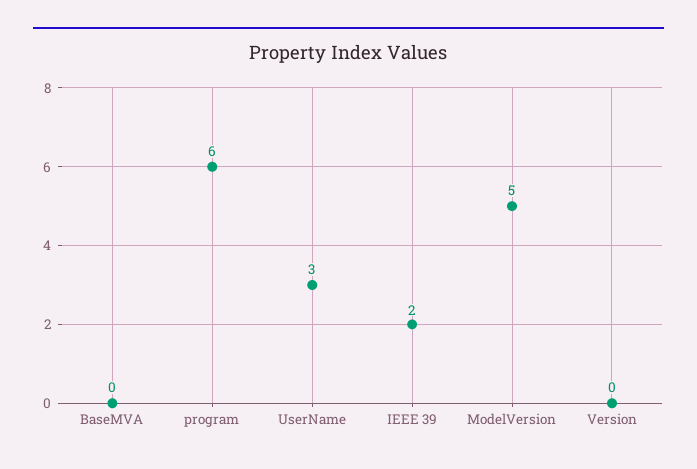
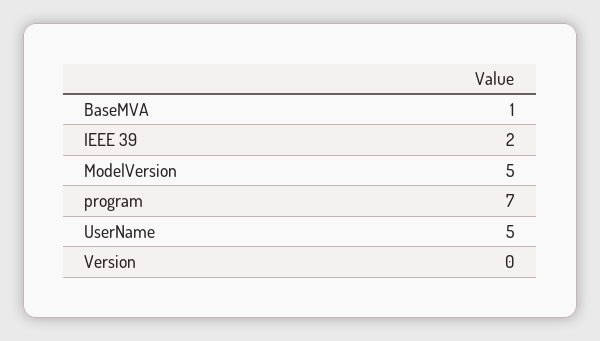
BaseMVA: 0 -> 1
program: 6 -> 7
UserName: 3 -> 5

